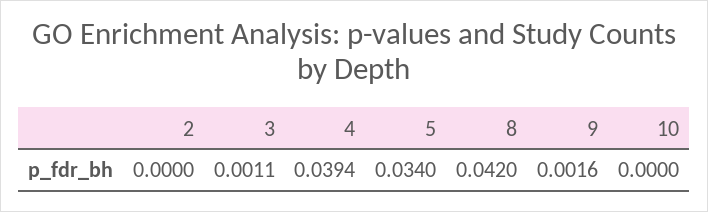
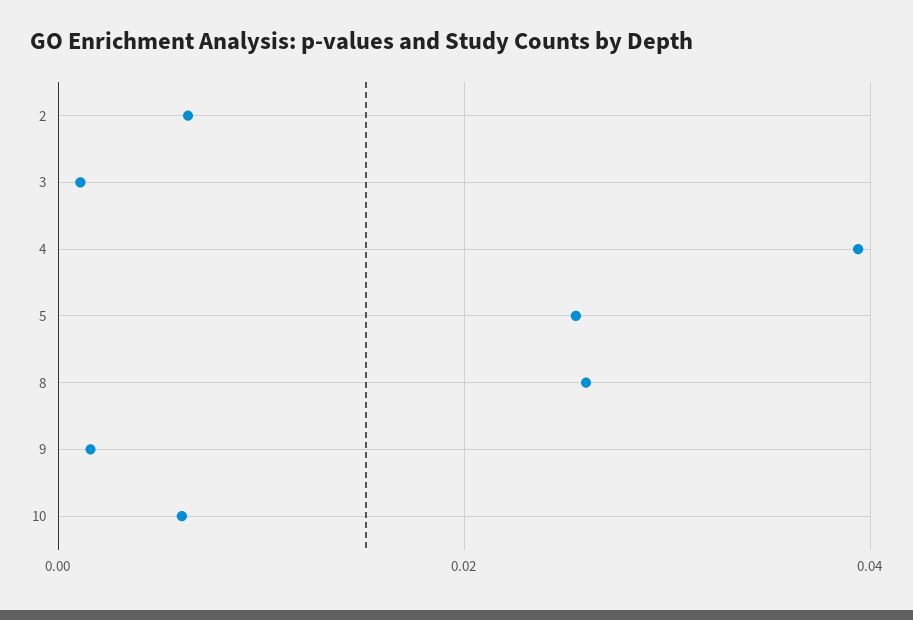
2: 0 -> 0.006
5: 0.034 -> 0.026
8: 0.042 -> 0.026
10: 0 -> 0.006

